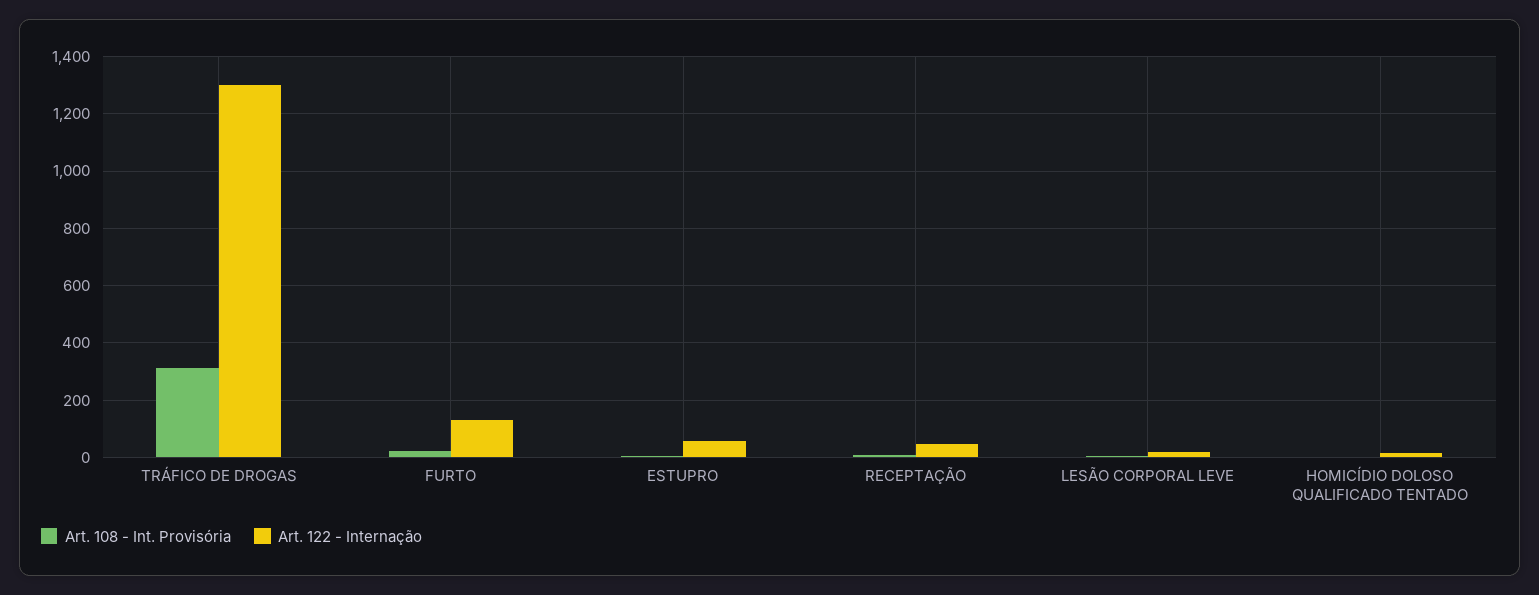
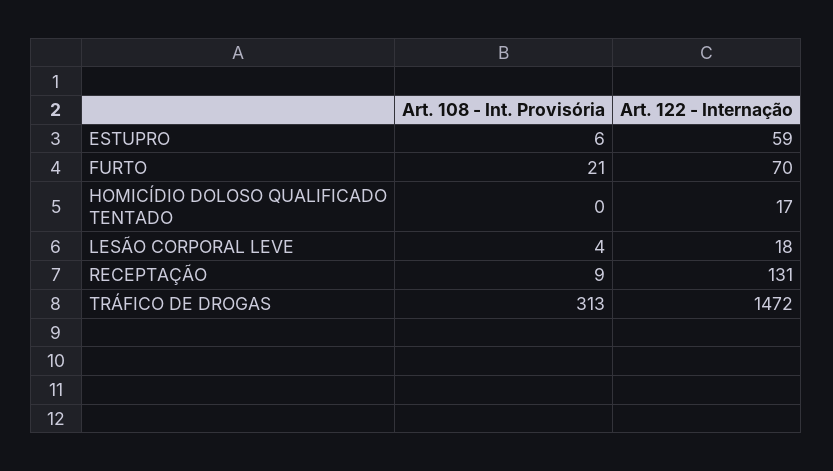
Art. 122 - Internação, TRÁFICO DE DROGAS: 1300 -> 1472
Art. 122 - Internação, FURTO: 125 -> 70
Art. 122 - Internação, RECEPTAÇÃO: 50 -> 131

